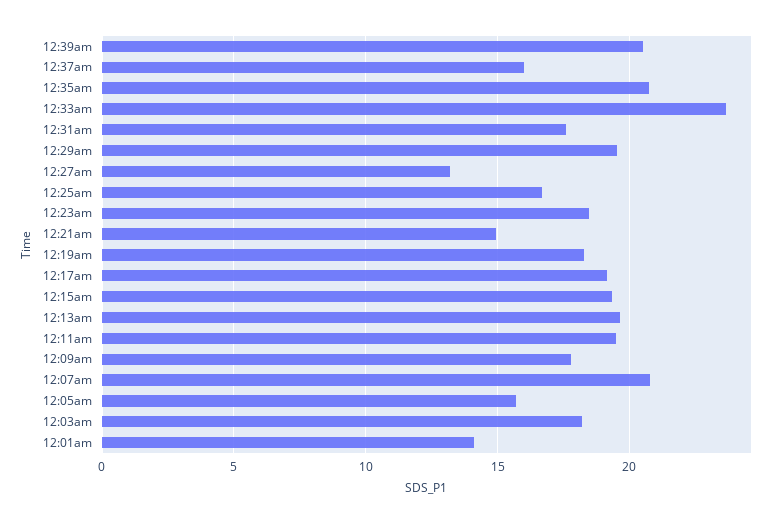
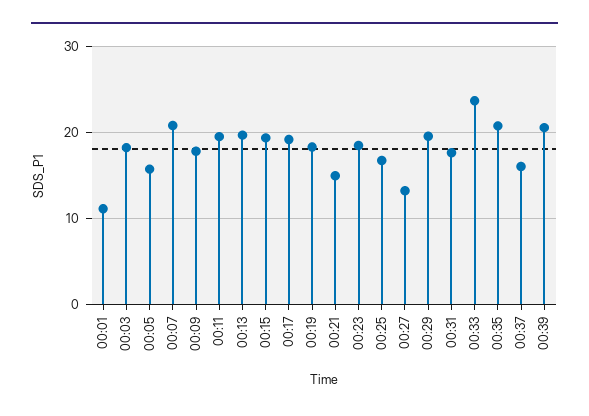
12:01am: 14 -> 11

